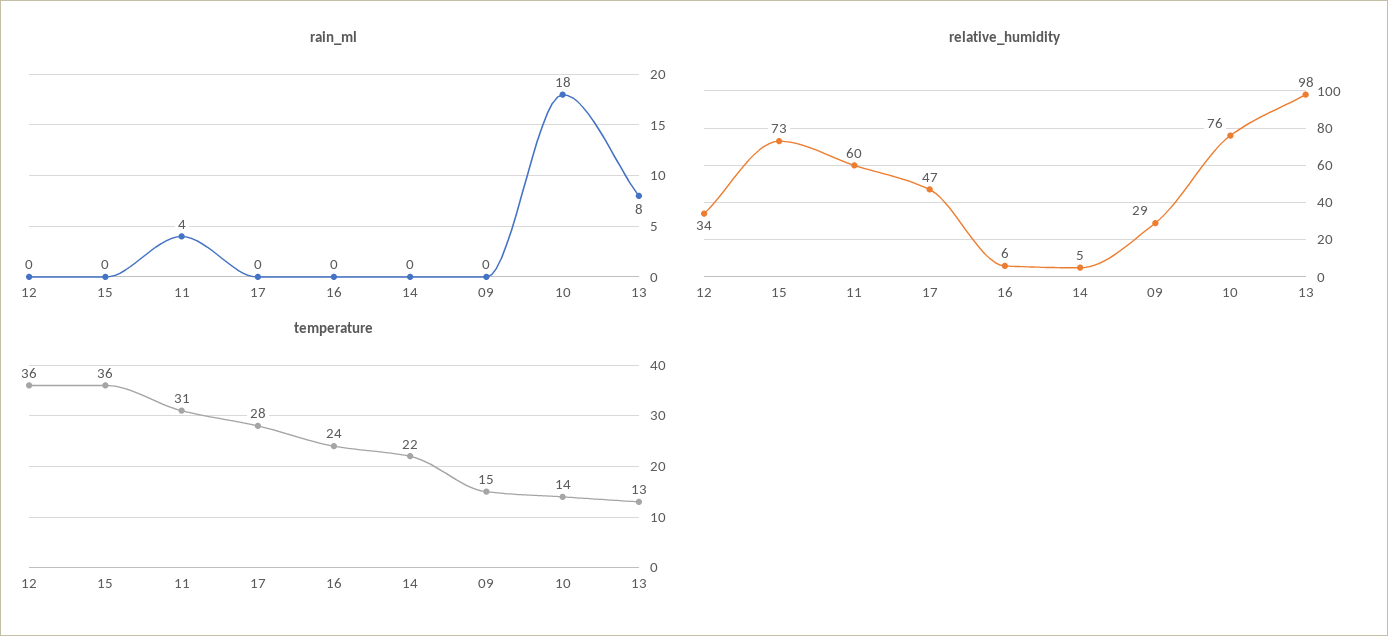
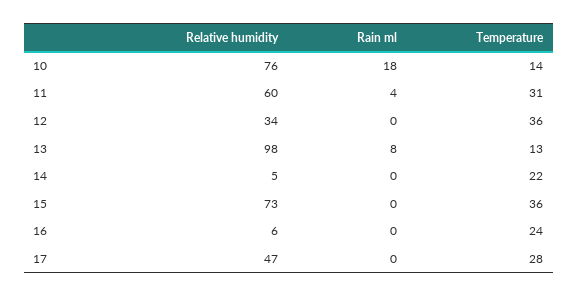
rain_ml, 09: 0 -> none
relative_humidity, 09: 29 -> none
temperature, 09: 15 -> none

